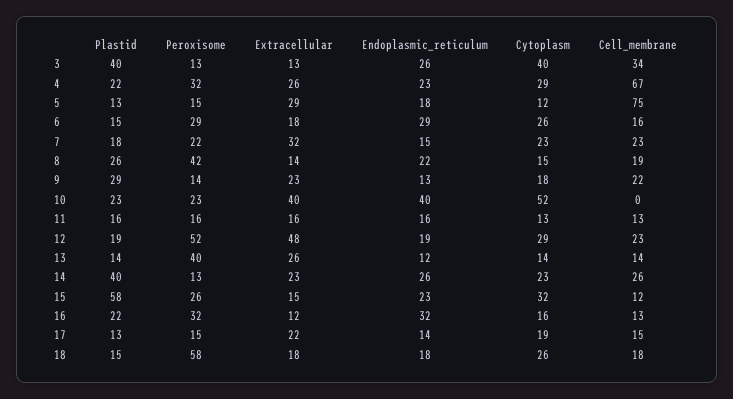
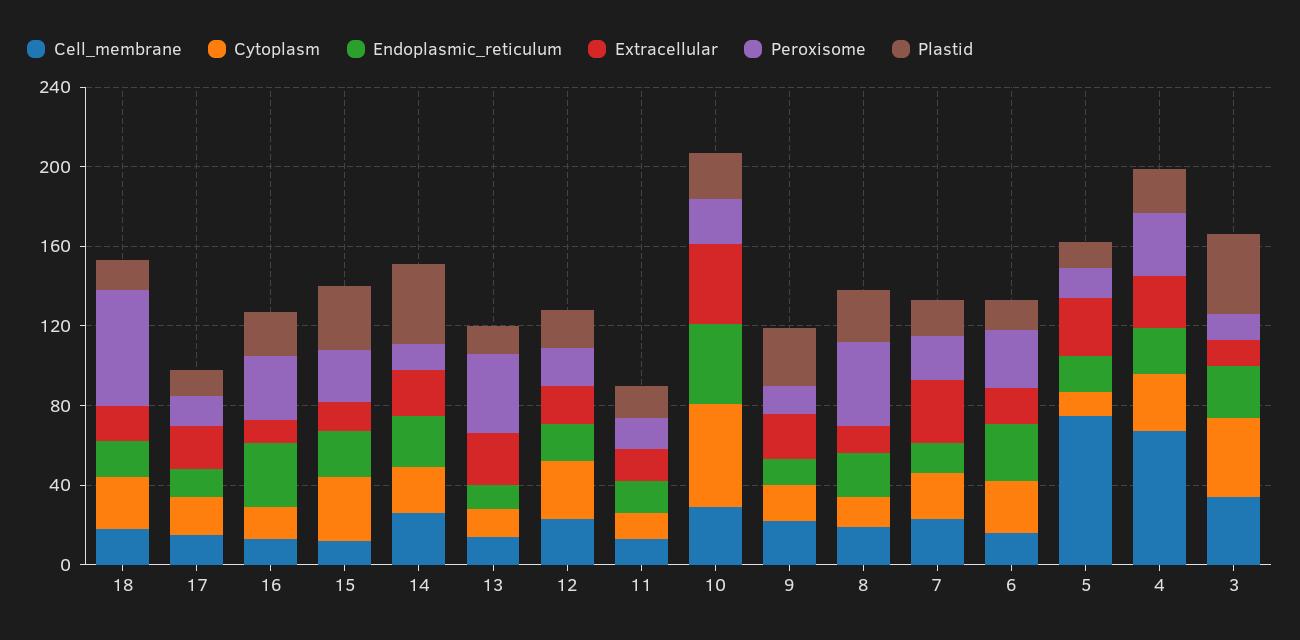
Cell_membrane, 10: 0 -> 30
Peroxisome, 12: 52 -> 20
Extracellular, 12: 48 -> 20
Plastid, 15: 58 -> 30

